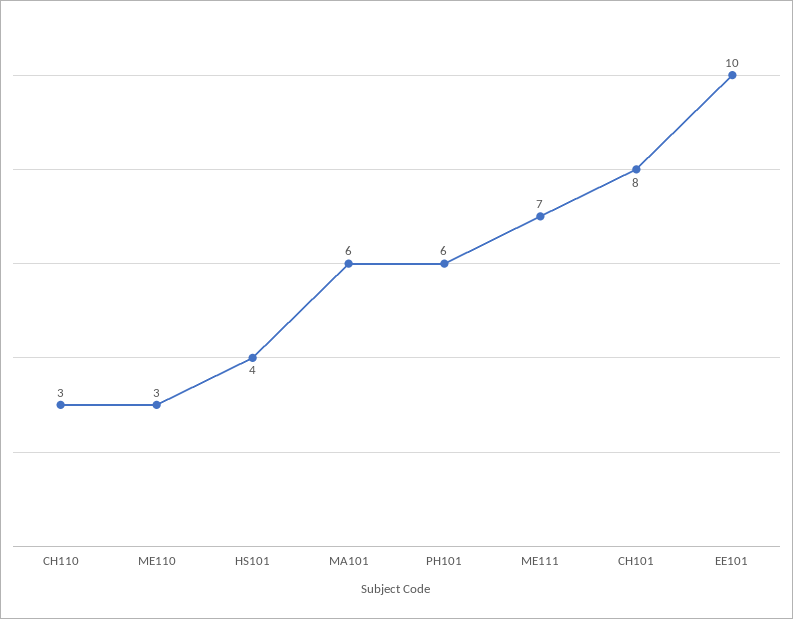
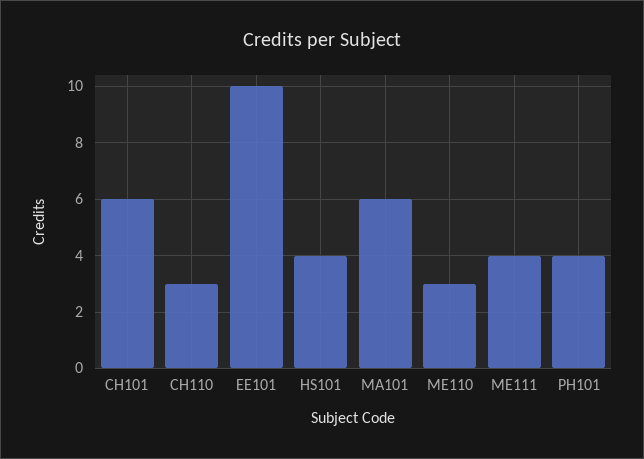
PH101: 6 -> 4
ME111: 7 -> 4
CH101: 8 -> 6

